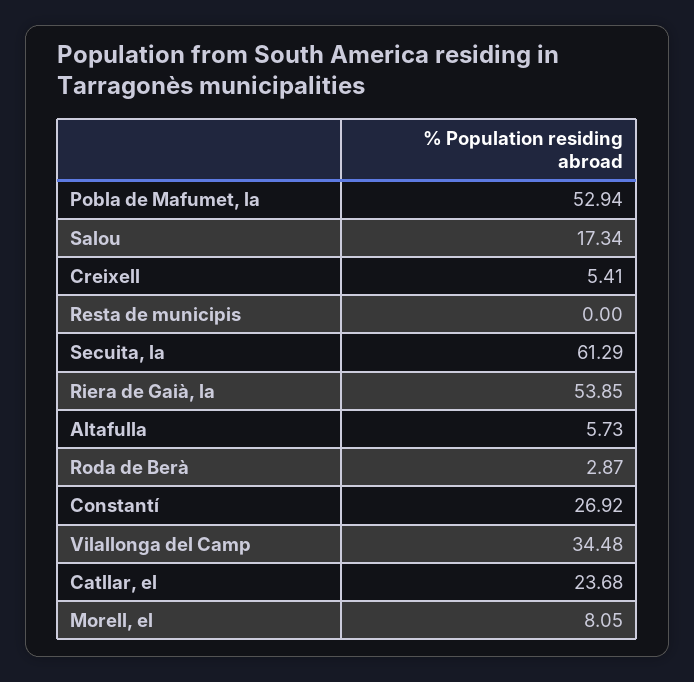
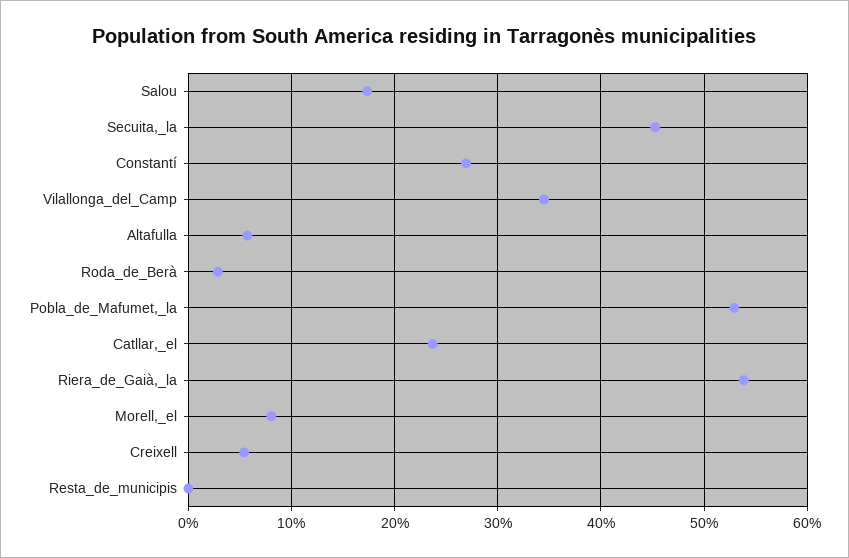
Secuita, la: 61.29 -> 45

